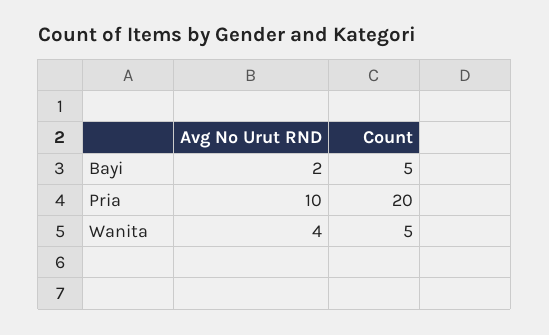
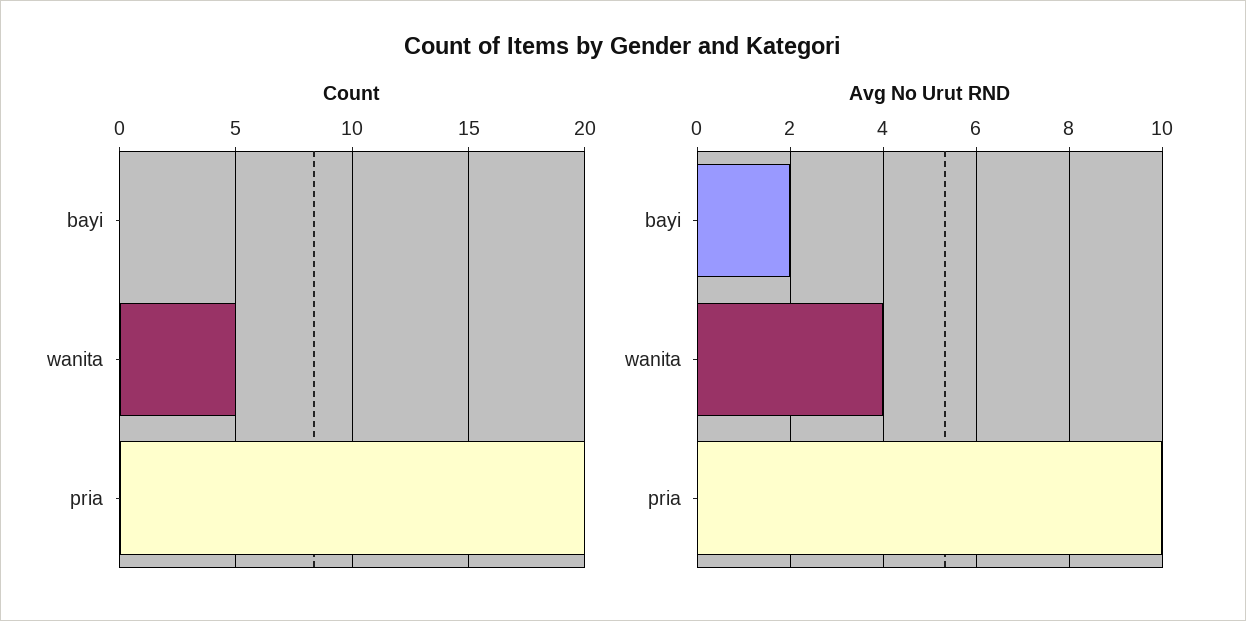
Count, Bayi: 5 -> 0

